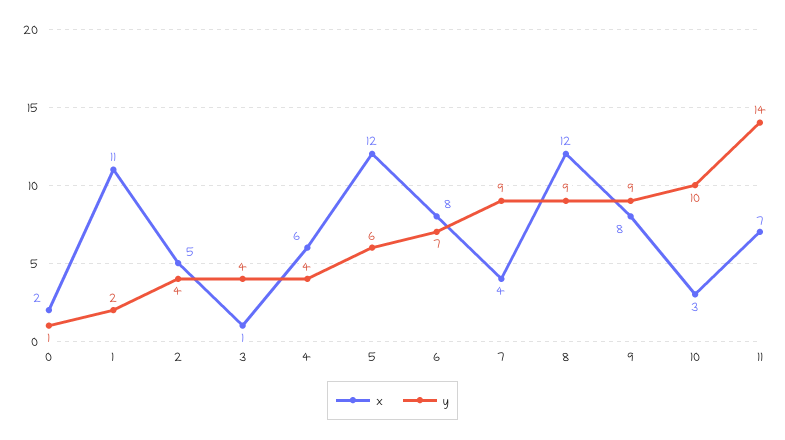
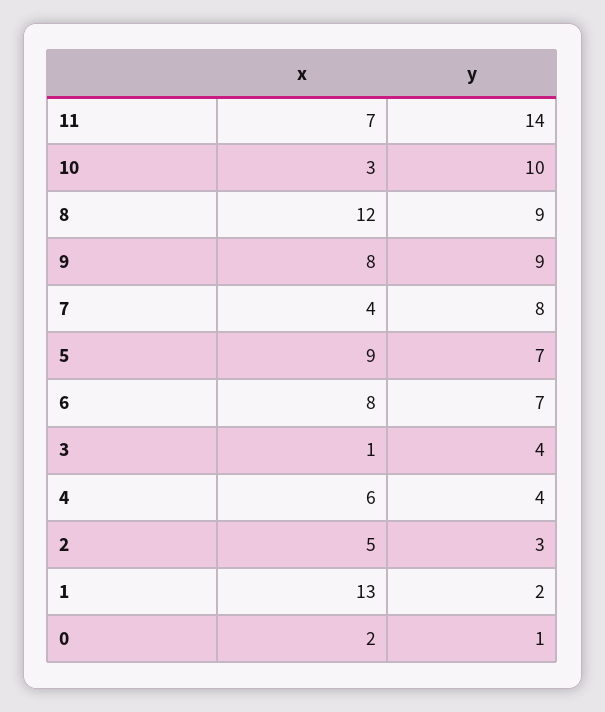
x, 1: 11 -> 13
y, 2: 4 -> 3
x, 5: 12 -> 9
y, 5: 6 -> 7
y, 7: 9 -> 8

